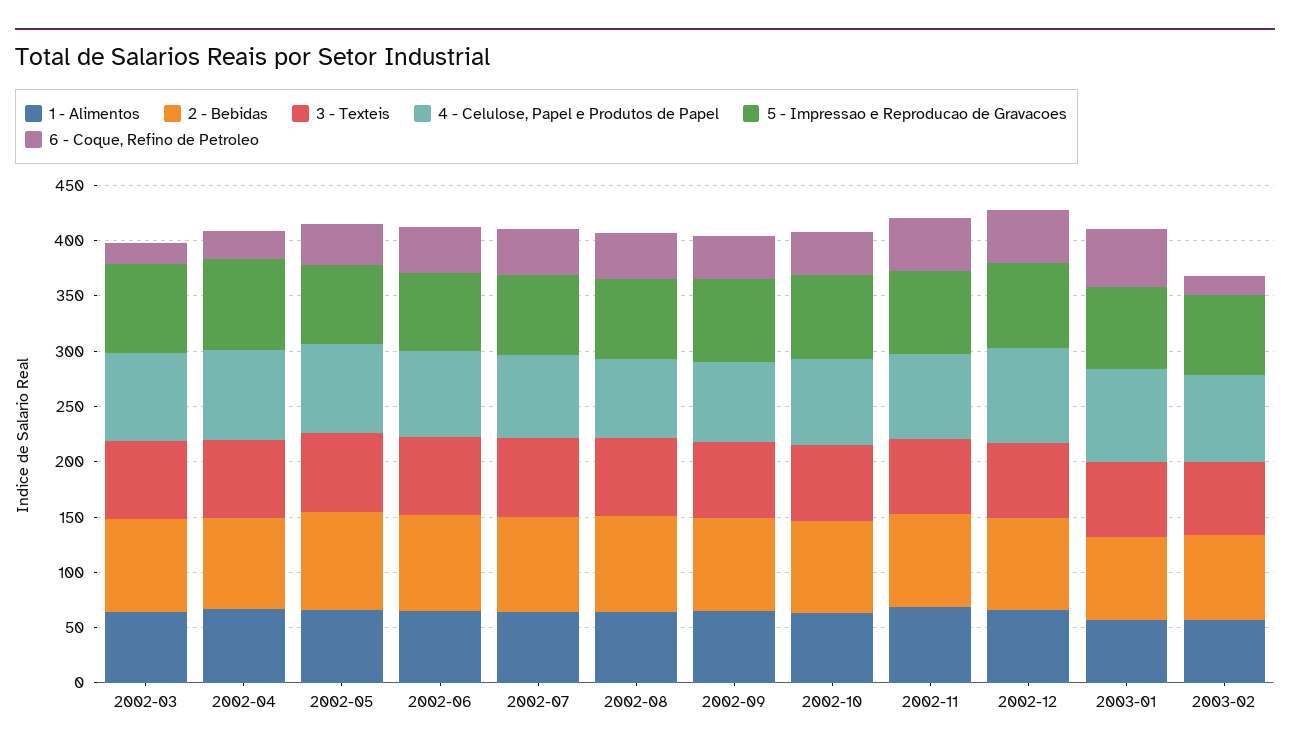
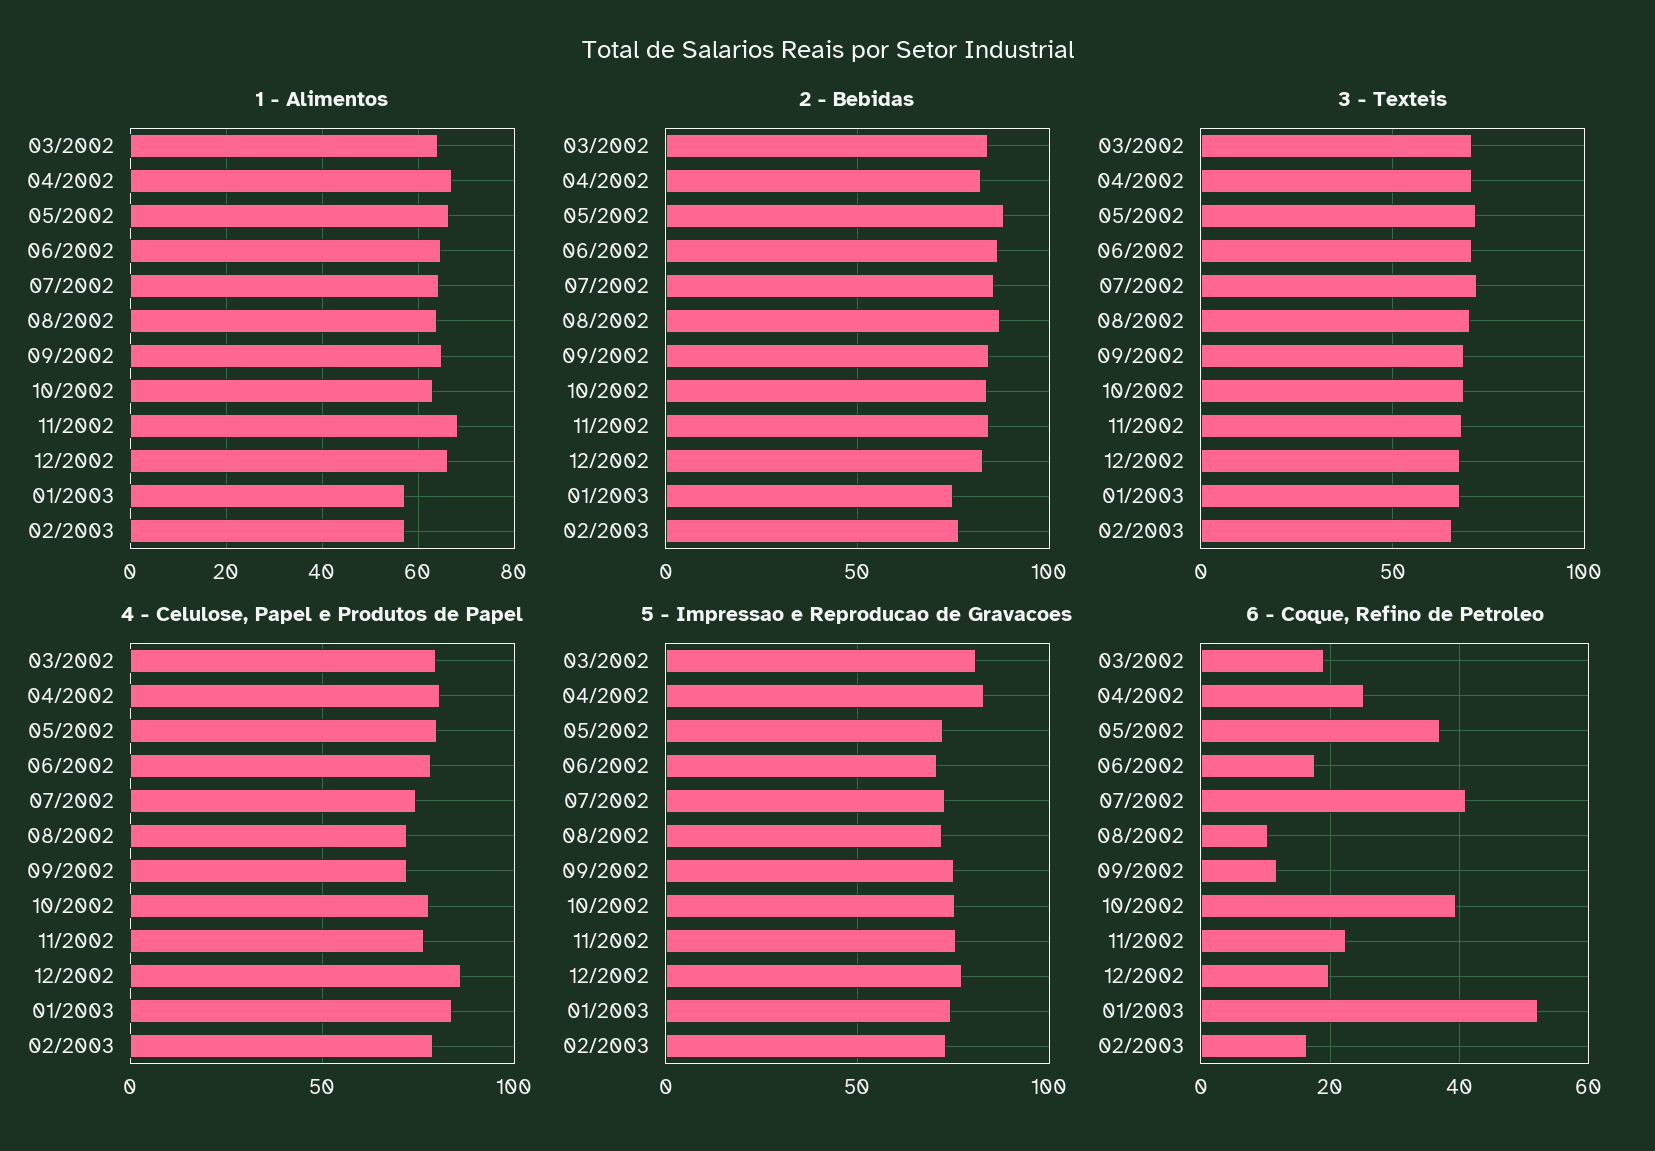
6 - Coque, Refino de Petroleo, 2002-06: 40 -> 18
6 - Coque, Refino de Petroleo, 2002-08: 40 -> 10
6 - Coque, Refino de Petroleo, 2002-09: 40 -> 12
6 - Coque, Refino de Petroleo, 2002-11: 50 -> 22
6 - Coque, Refino de Petroleo, 2002-12: 50 -> 20

